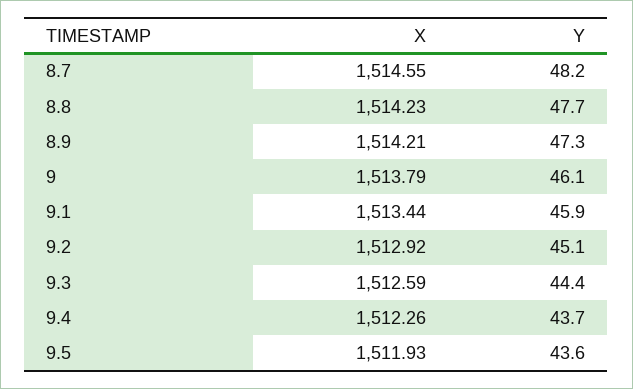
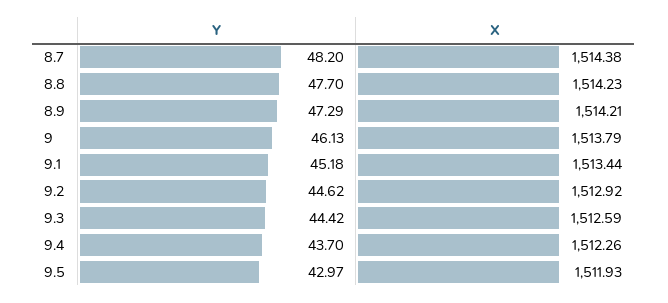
X, 8.7: 1514.55 -> 1514.38
Y, 9.1: 45.9 -> 45.18
Y, 9.2: 45.1 -> 44.62
Y, 9.5: 43.6 -> 42.97

